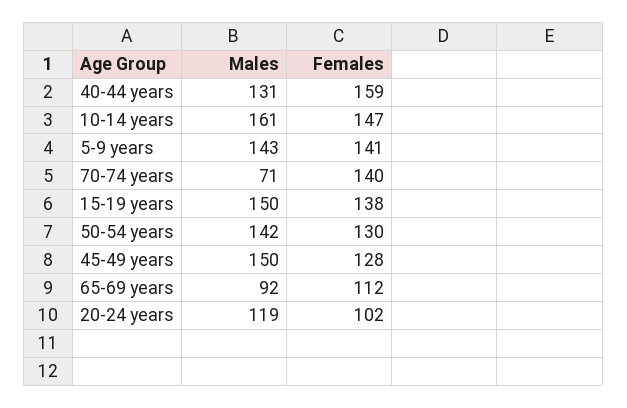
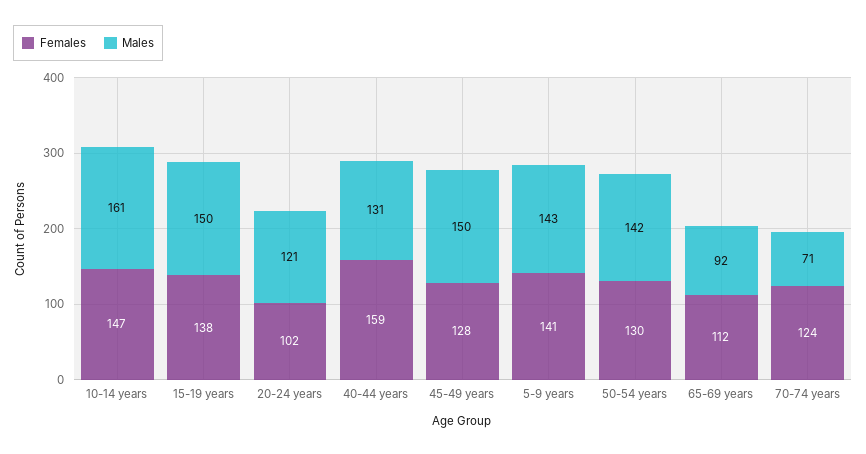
Females, 70-74 years: 140 -> 124
Males, 20-24 years: 119 -> 121

